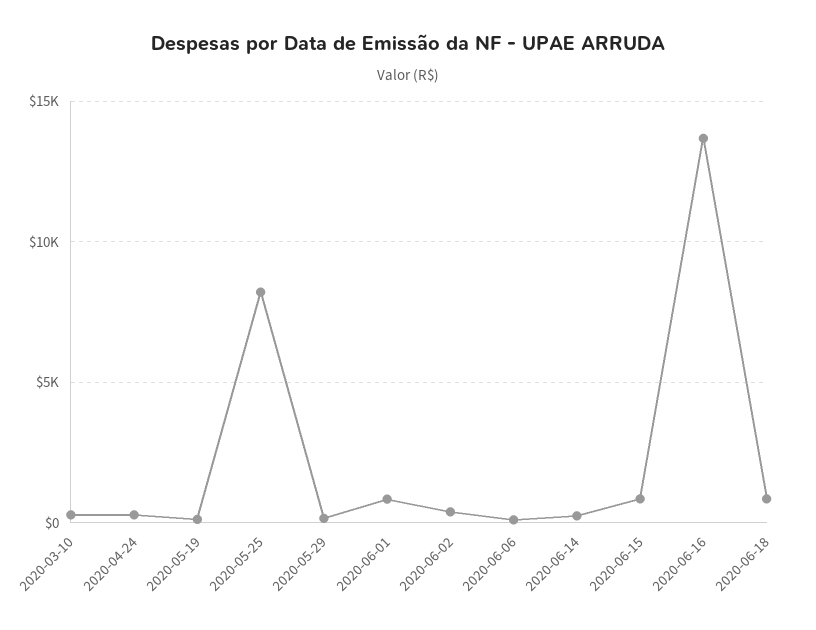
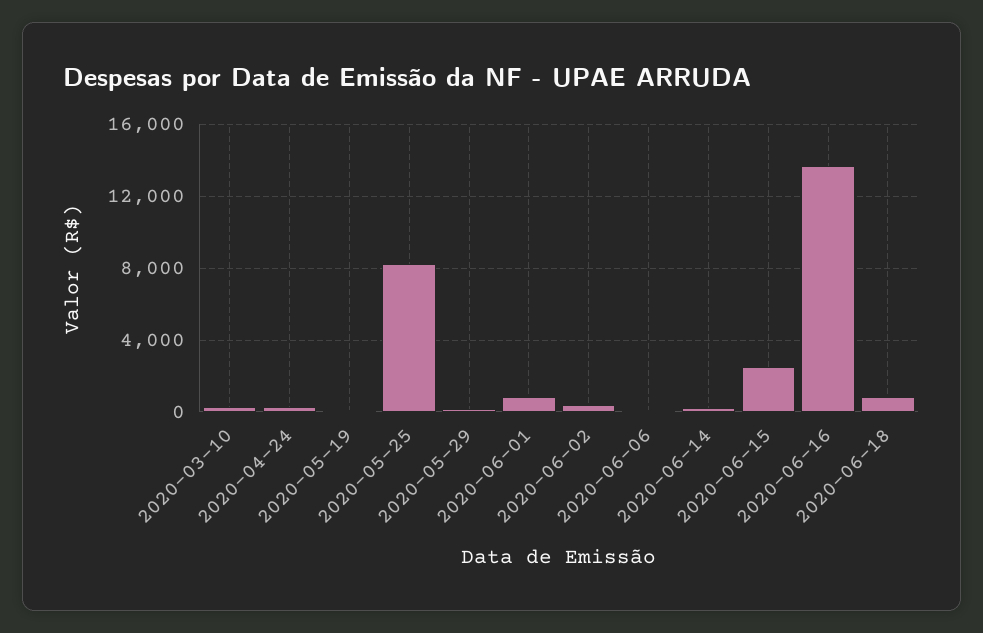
2020-06-15: 1000 -> 2500

